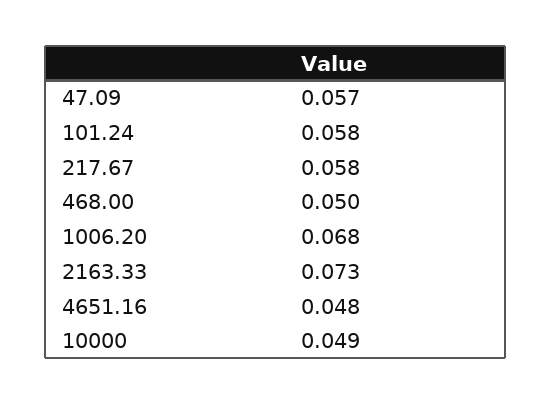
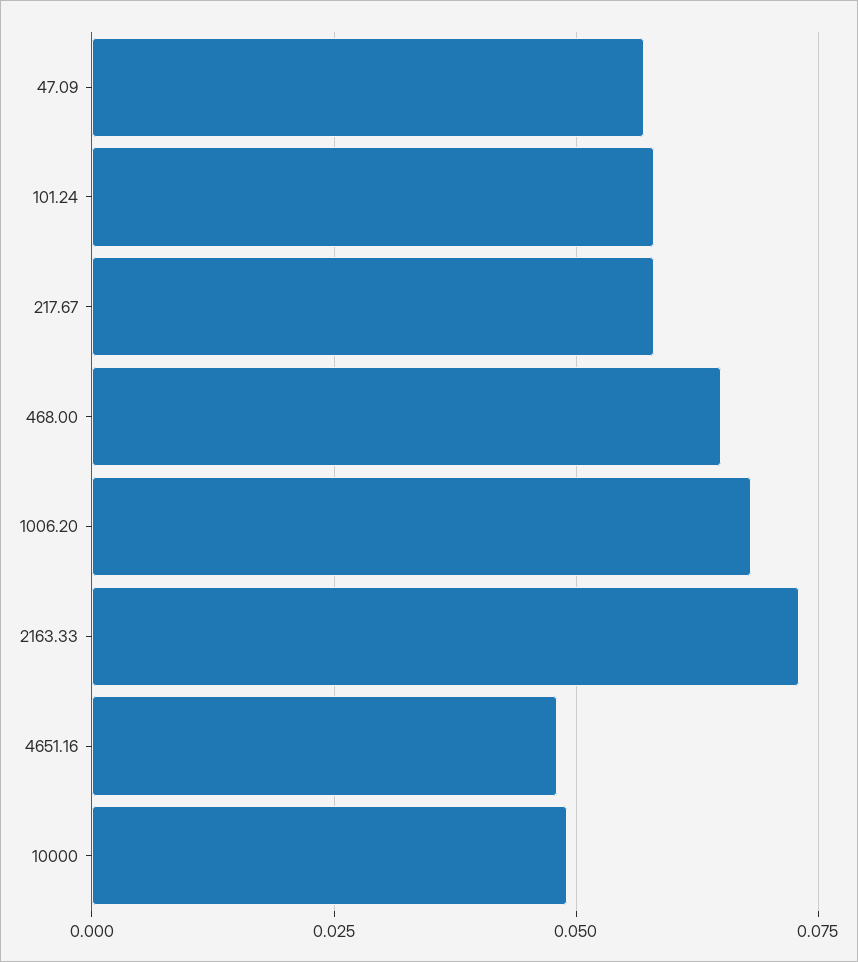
468.00: 0.05 -> 0.065

